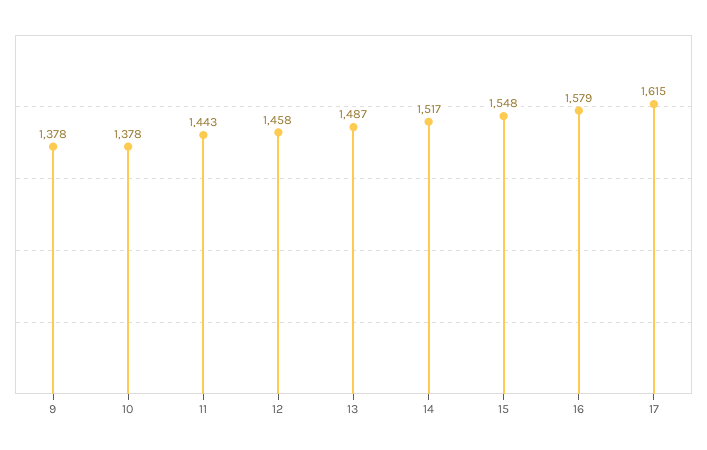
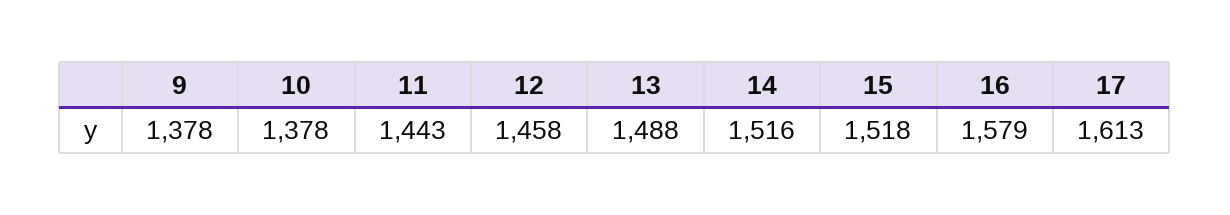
13: 1487 -> 1488
14: 1517 -> 1516
15: 1548 -> 1518
17: 1615 -> 1613

